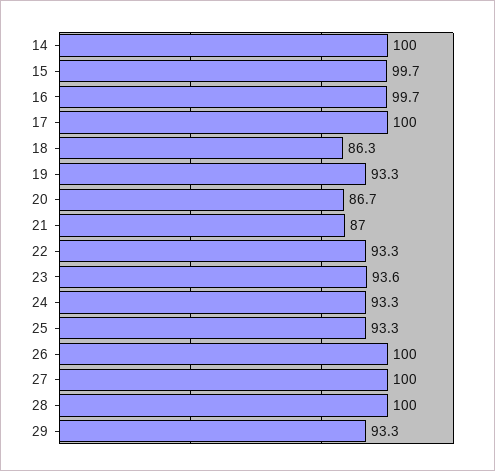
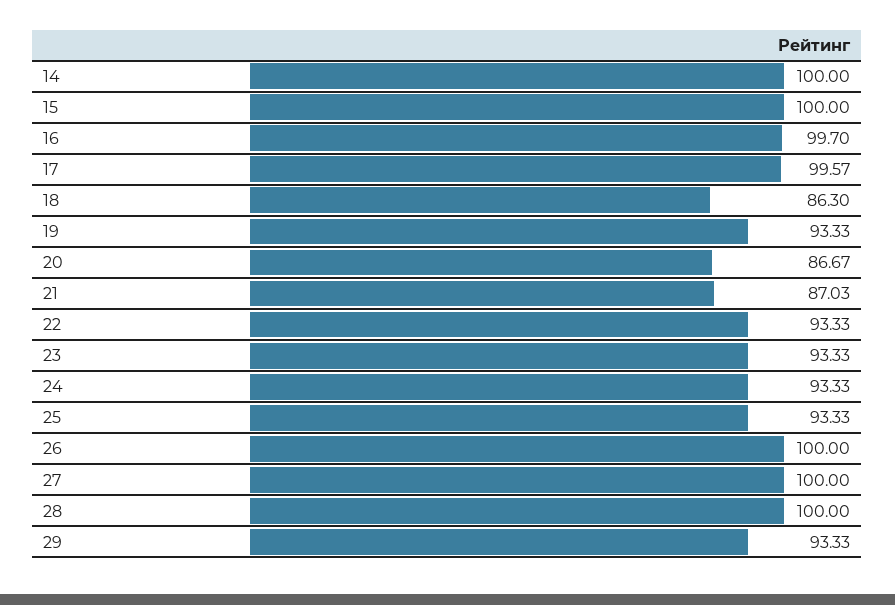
15: 99.7 -> 100
17: 100 -> 99.57
23: 93.6 -> 93.33

